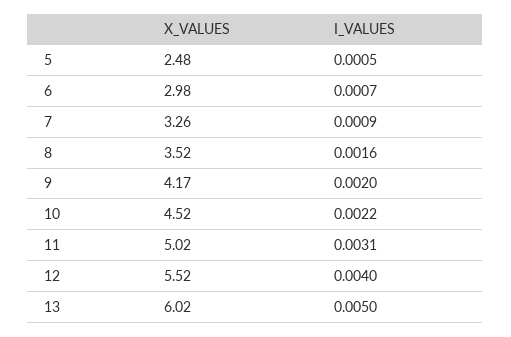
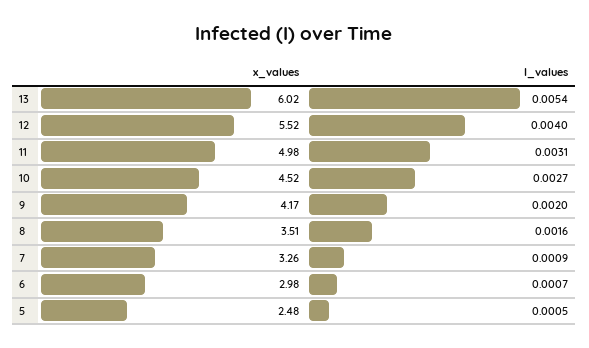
X_VALUES, 8: 3.52 -> 3.51
I_VALUES, 10: 0.0022 -> 0.0027
X_VALUES, 11: 5.02 -> 4.98
I_VALUES, 13: 0.005 -> 0.0054

